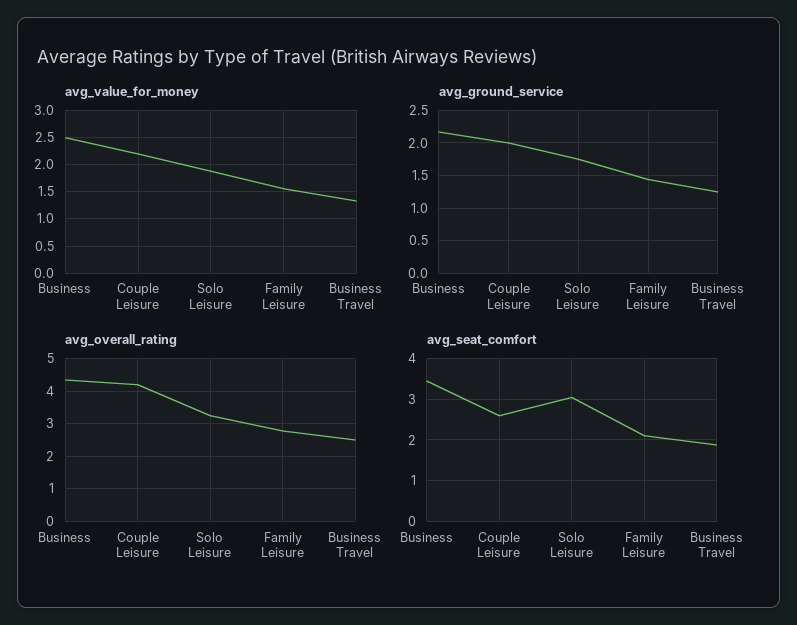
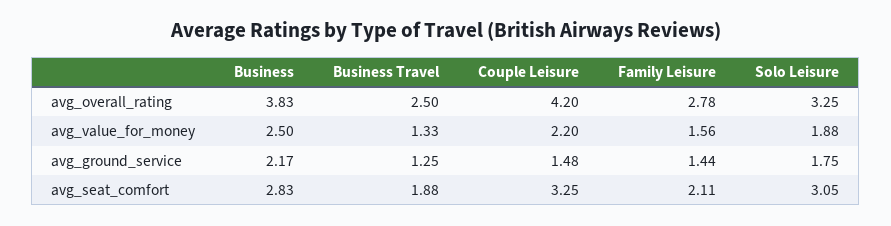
avg_ground_service, Couple Leisure: 2 -> 1.48
avg_overall_rating, Business: 4.4 -> 3.83
avg_seat_comfort, Business: 3.4 -> 2.83
avg_seat_comfort, Couple Leisure: 2.6 -> 3.25

